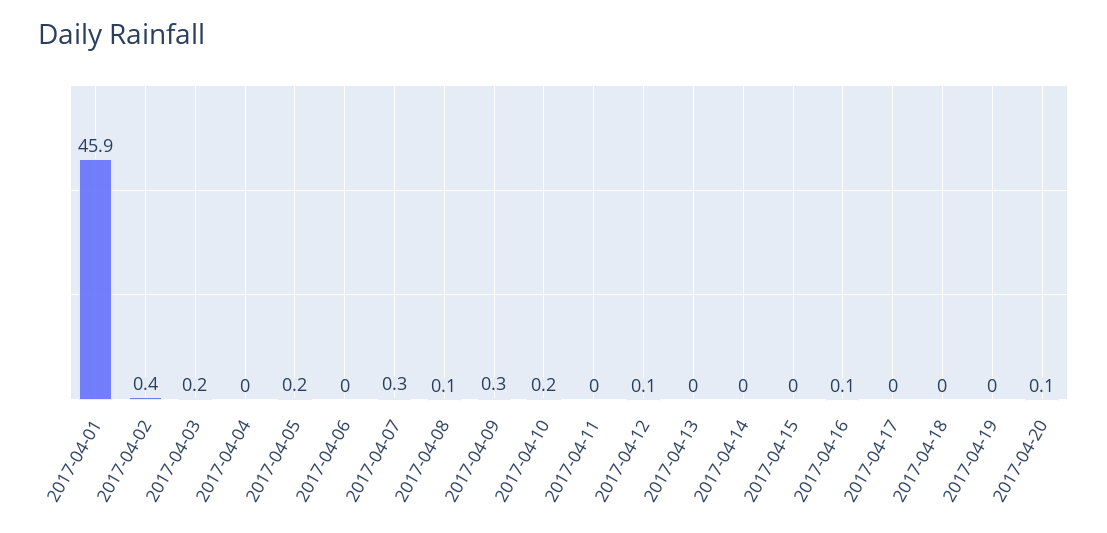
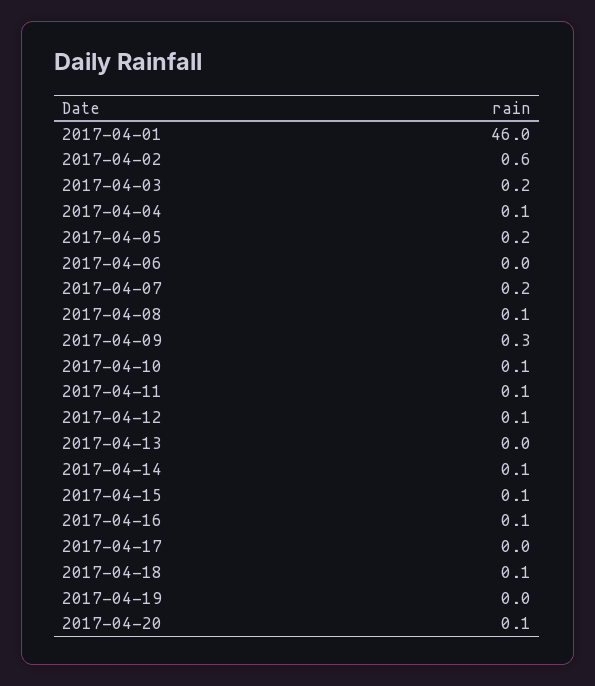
2017-04-01: 45.9 -> 46
2017-04-02: 0.4 -> 0.6
2017-04-04: 0 -> 0.1
2017-04-07: 0.3 -> 0.2
2017-04-10: 0.2 -> 0.1
2017-04-11: 0 -> 0.1
2017-04-14: 0 -> 0.1
2017-04-15: 0 -> 0.1
2017-04-18: 0 -> 0.1

